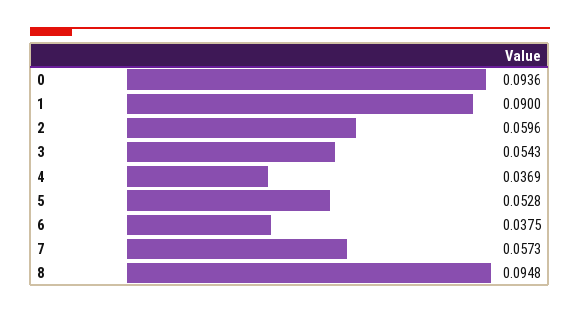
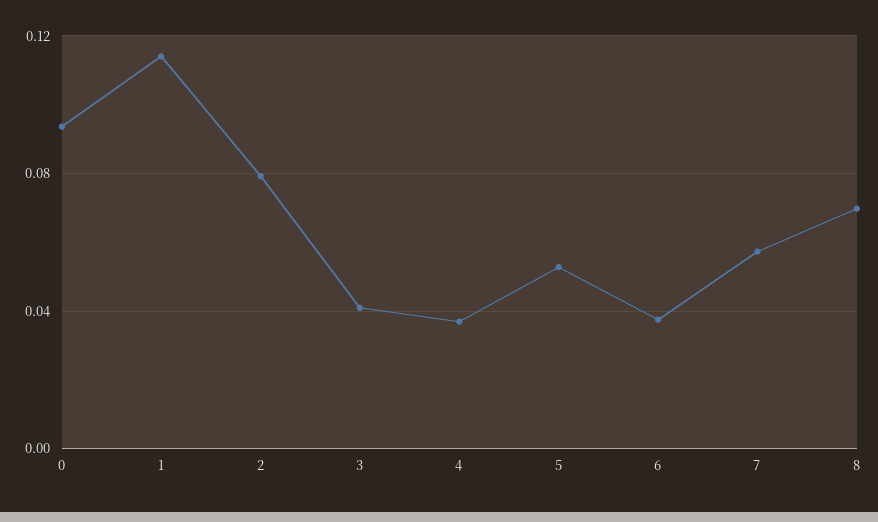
1: 0.09 -> 0.115
2: 0.0596 -> 0.08
3: 0.0543 -> 0.04
8: 0.0948 -> 0.07

